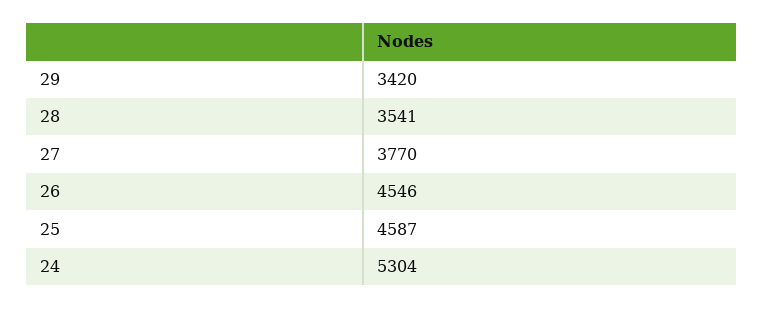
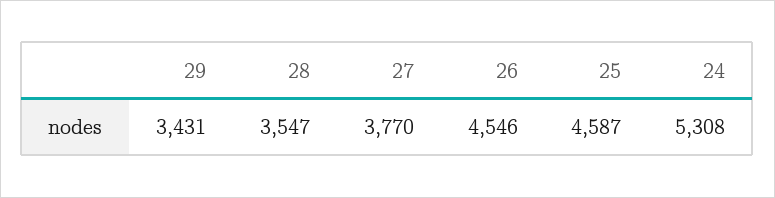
29: 3420 -> 3431
28: 3541 -> 3547
24: 5304 -> 5308

